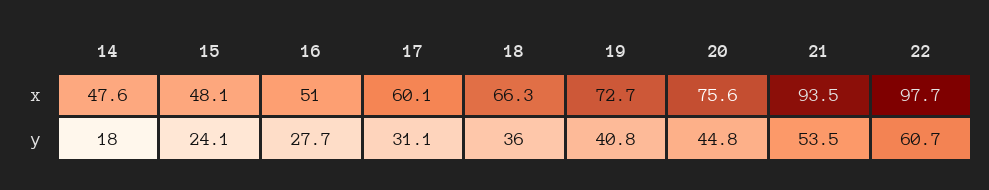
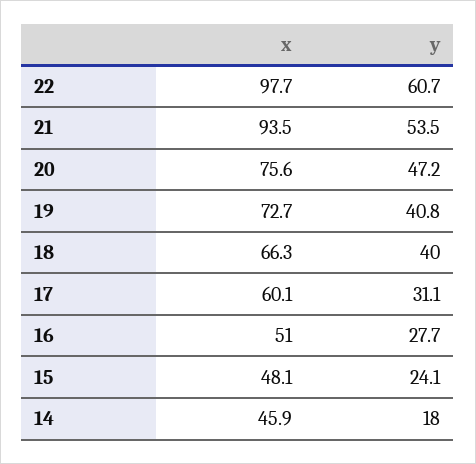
14, x: 47.6 -> 45.9
18, y: 36 -> 40
20, y: 44.8 -> 47.2

